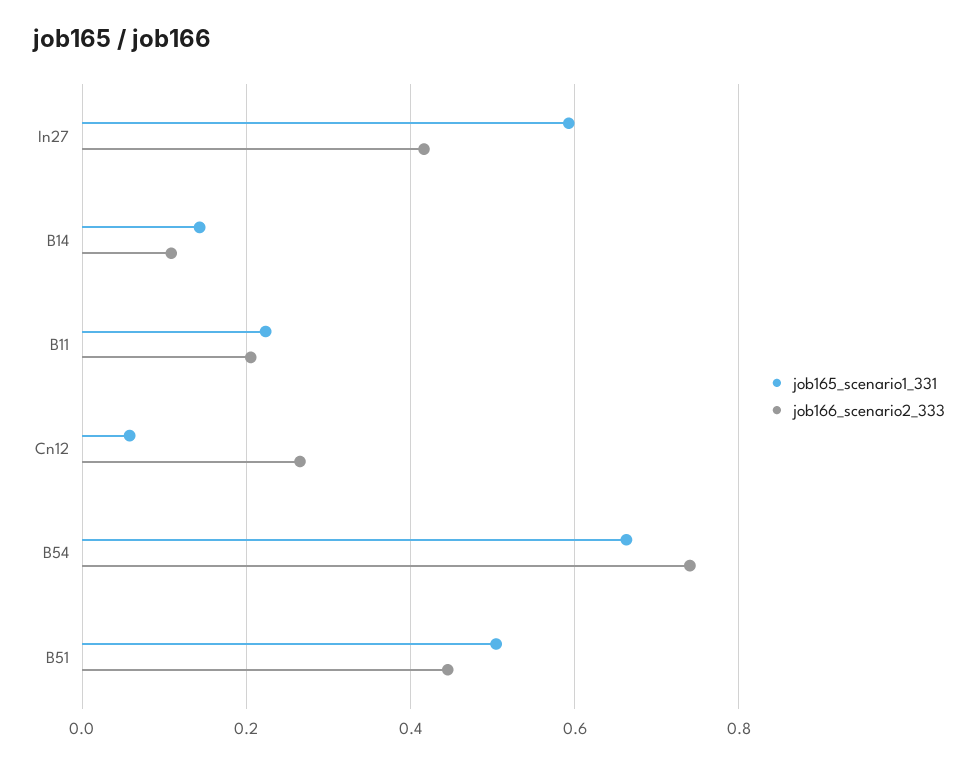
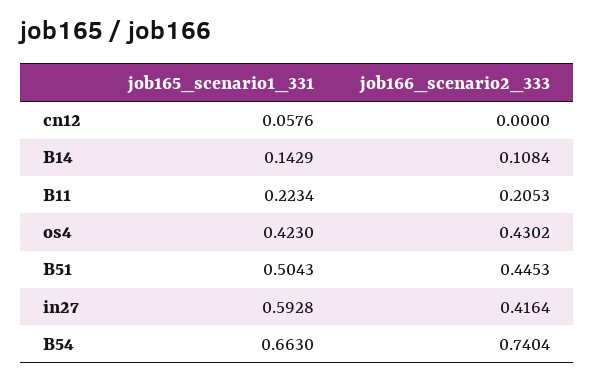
job166_scenario2_333, Cn12: 0.26 -> 0
job165_scenario1_331, os4: none -> 0.423
job166_scenario2_333, os4: none -> 0.4302

